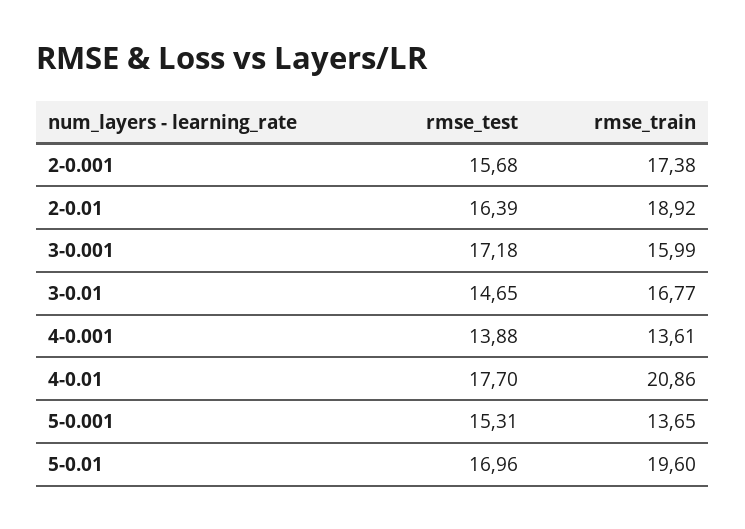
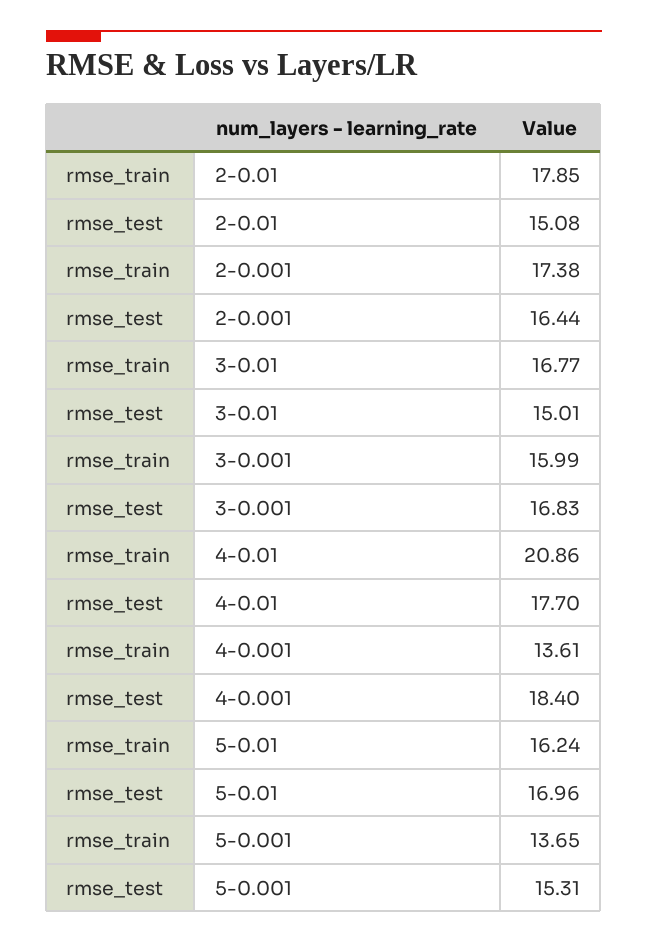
rmse_test, 2-0.001: 15.68 -> 16.44
rmse_test, 2-0.01: 16.39 -> 15.08
rmse_train, 2-0.01: 18.92 -> 17.85
rmse_test, 3-0.001: 17.18 -> 16.83
rmse_test, 3-0.01: 14.65 -> 15.01
rmse_test, 4-0.001: 13.88 -> 18.4
rmse_train, 5-0.01: 19.6 -> 16.24

